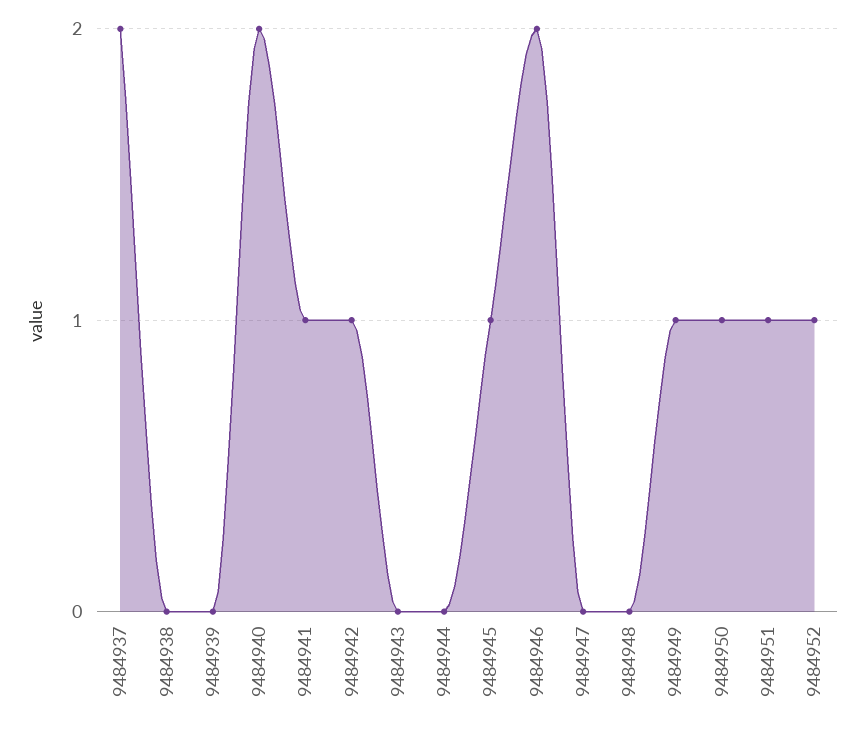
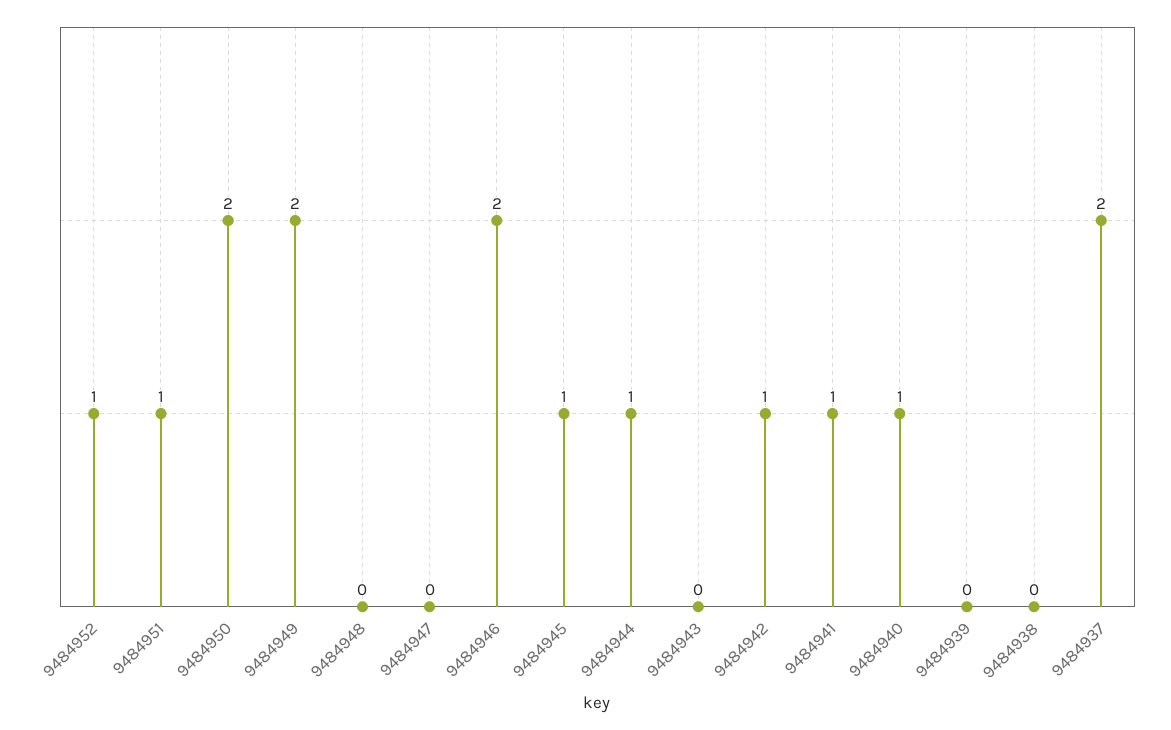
9484940: 2 -> 1
9484944: 0 -> 1
9484949: 1 -> 2
9484950: 1 -> 2

